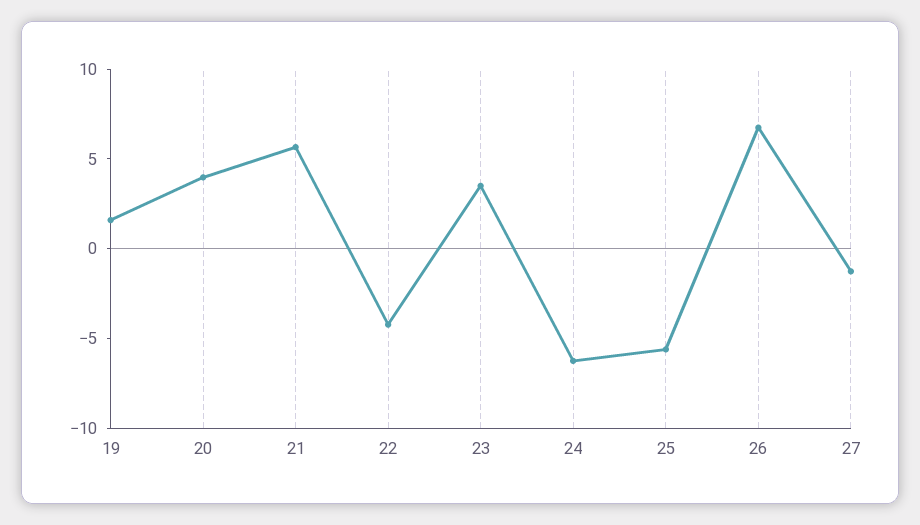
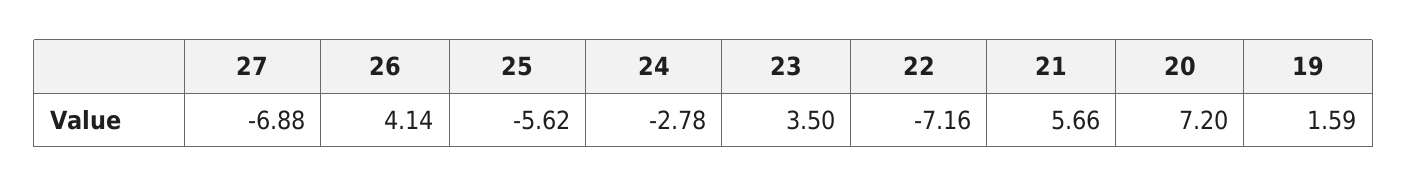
20: 4 -> 7.2
22: -4 -> -7.16
24: -6 -> -2.78
26: 7 -> 4.14
27: -1 -> -6.88

